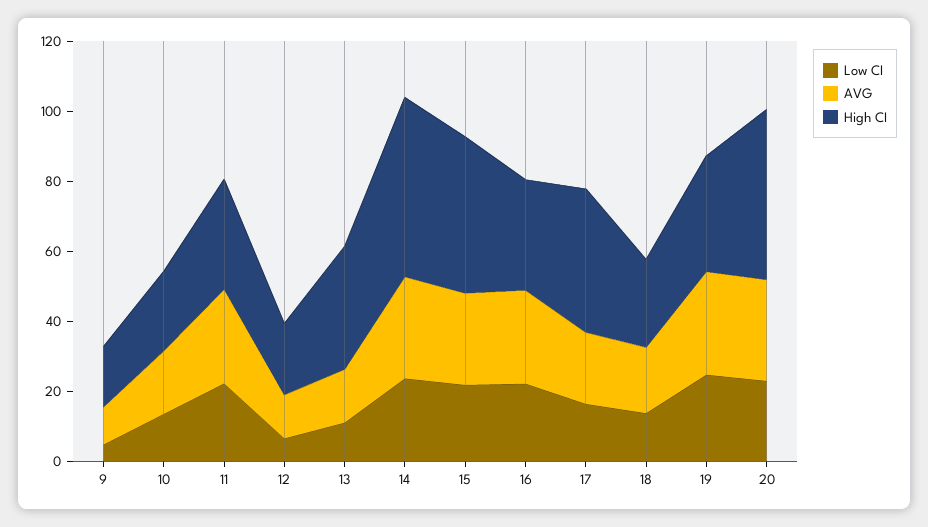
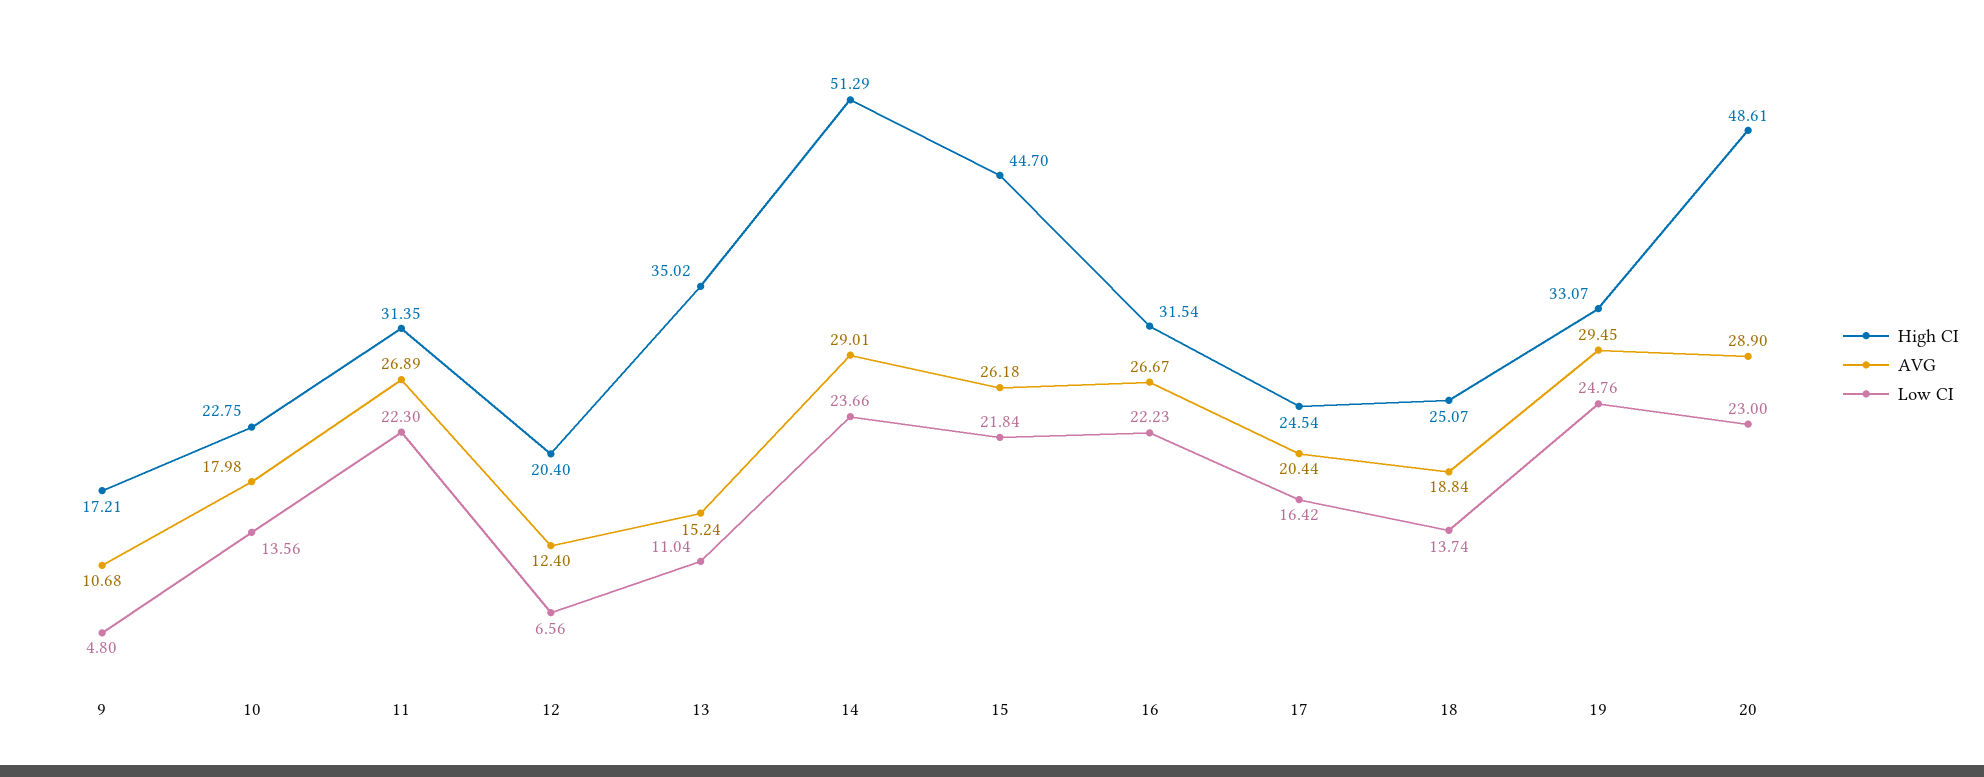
High CI, 17: 40 -> 24.54

